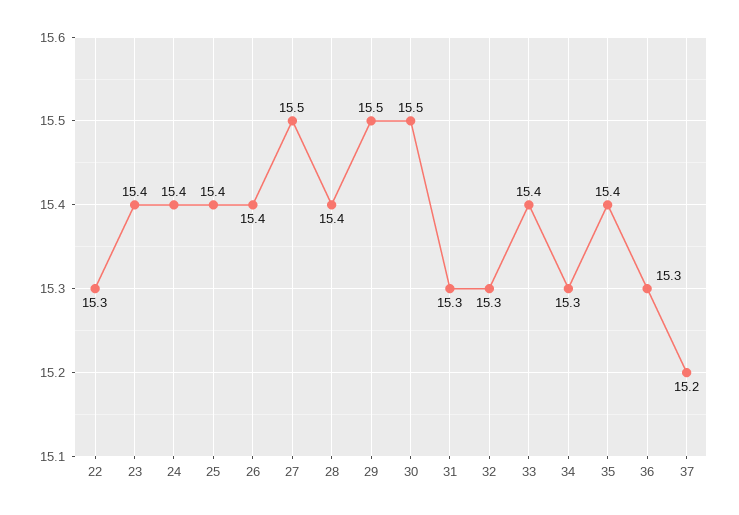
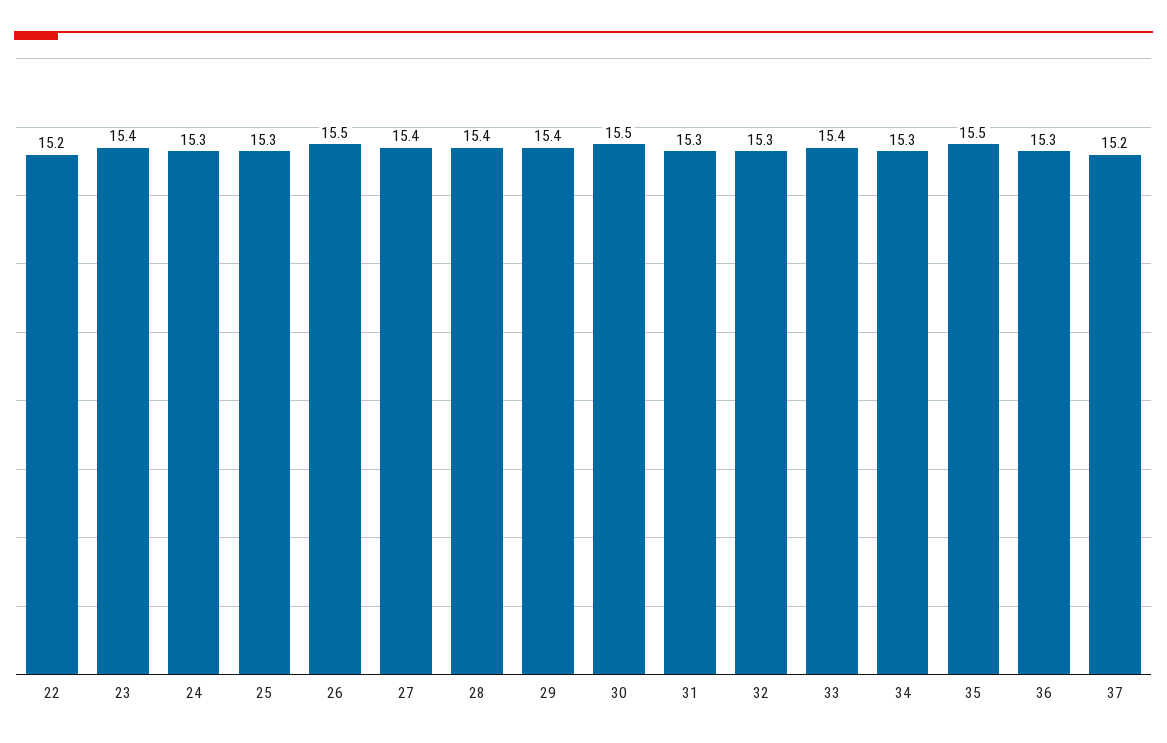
22: 15.3 -> 15.2
24: 15.4 -> 15.3
25: 15.4 -> 15.3
26: 15.4 -> 15.5
27: 15.5 -> 15.4
29: 15.5 -> 15.4
35: 15.4 -> 15.5

